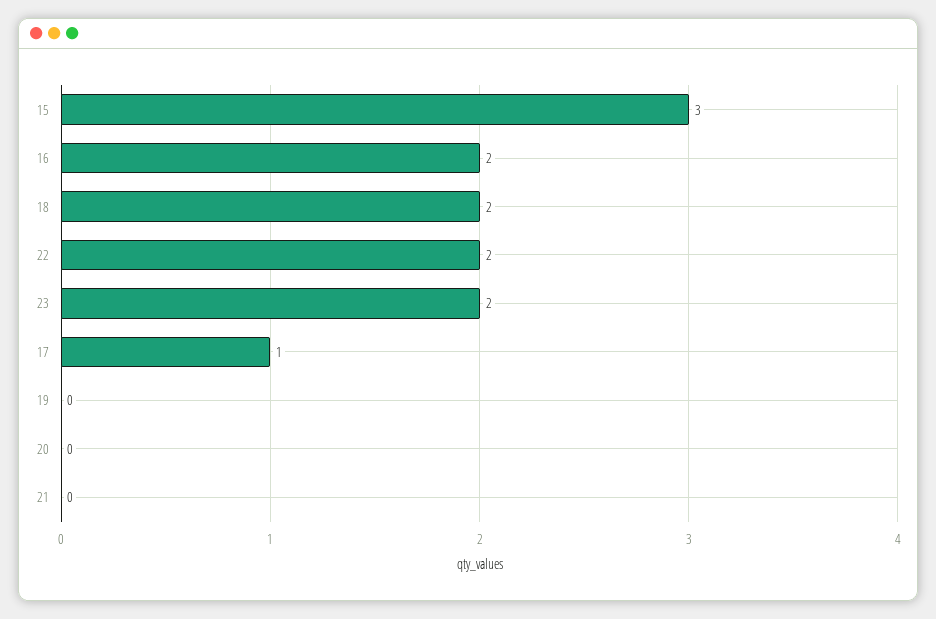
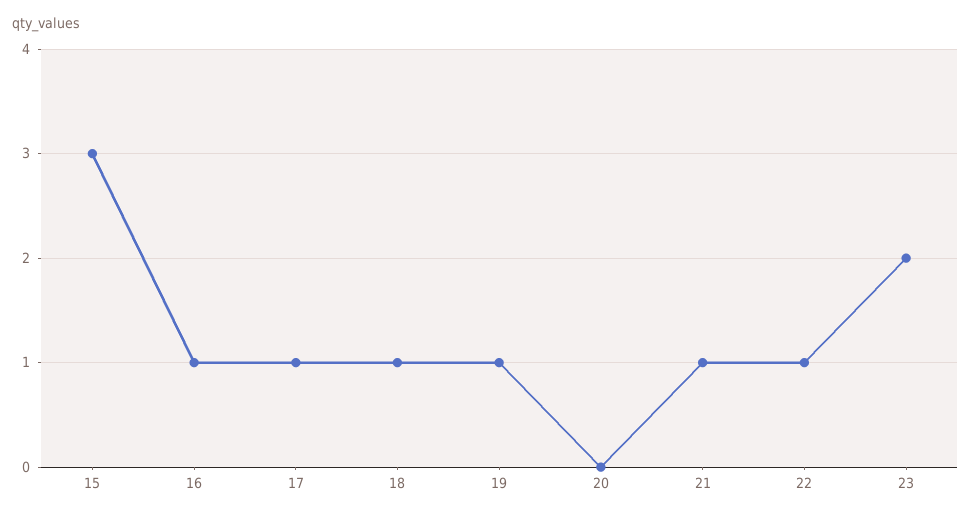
16: 2 -> 1
18: 2 -> 1
22: 2 -> 1
19: 0 -> 1
21: 0 -> 1

